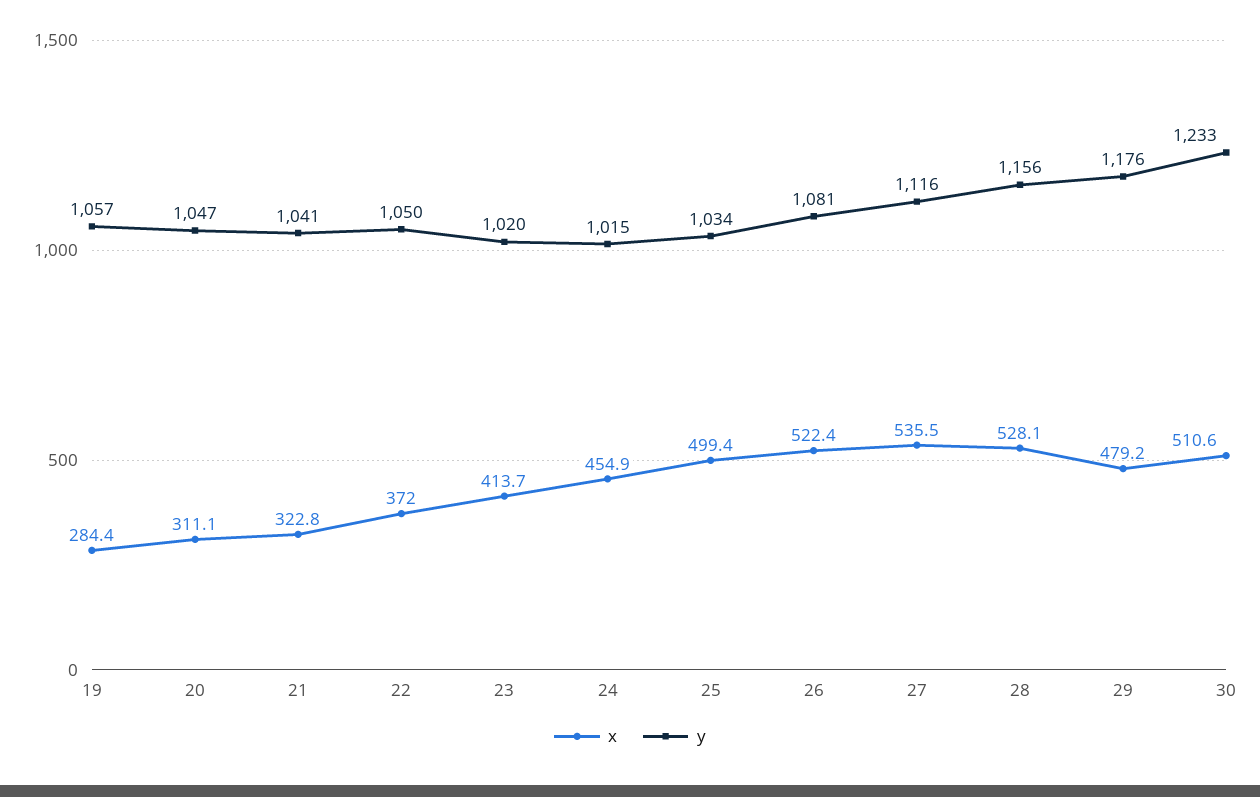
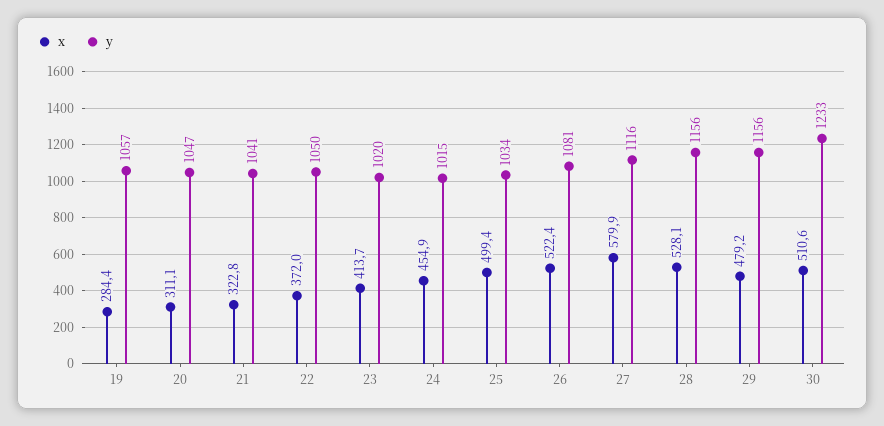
x, 27: 535.5 -> 579.9
y, 29: 1176 -> 1156

